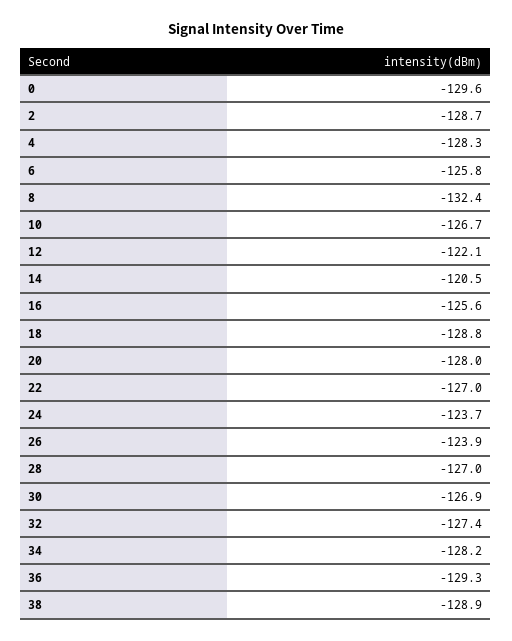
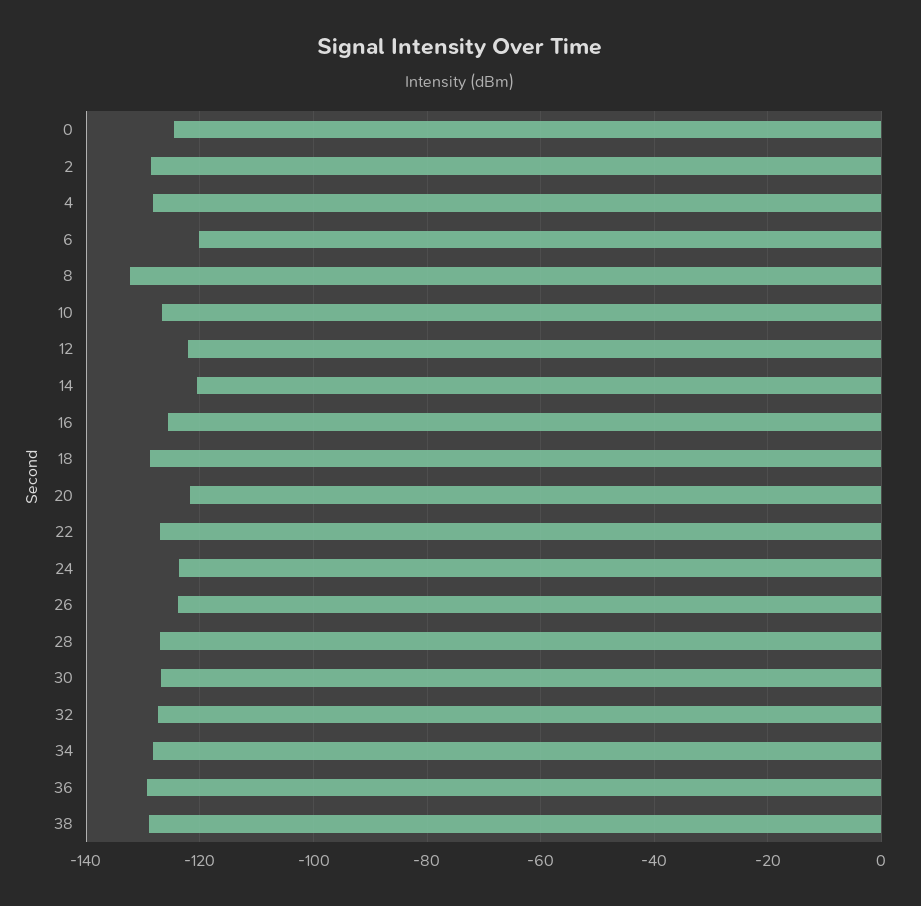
0: -129.6 -> -124
6: -125.8 -> -120
20: -128 -> -122

